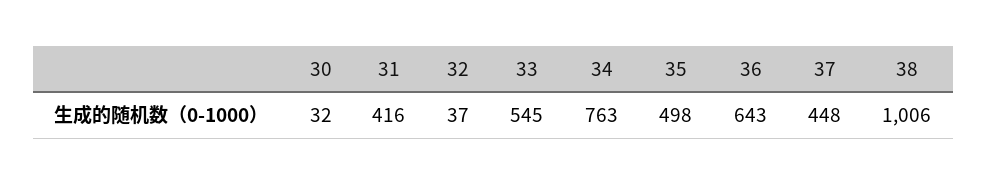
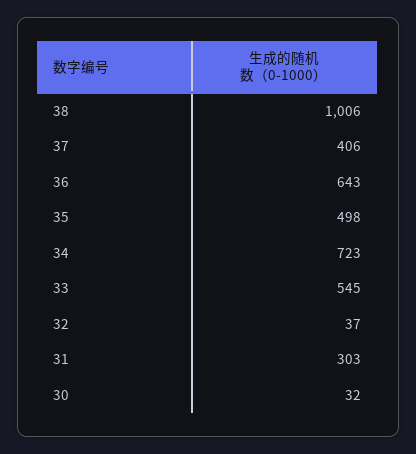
31: 416 -> 303
34: 763 -> 723
37: 448 -> 406

